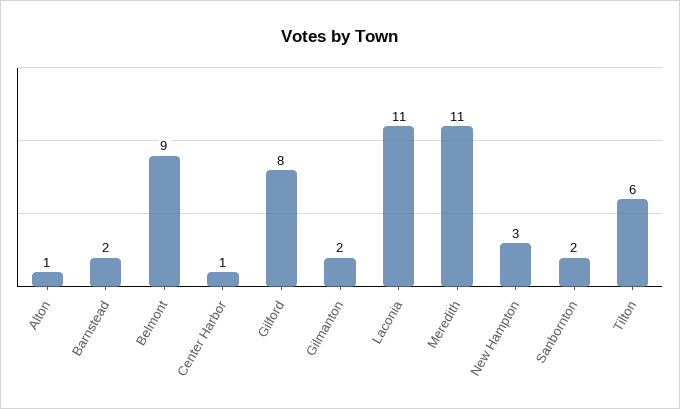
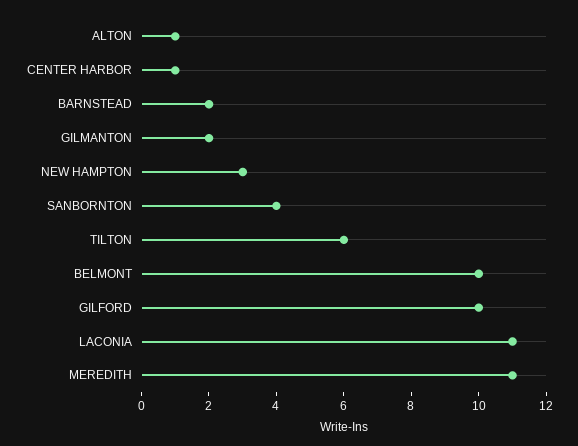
Belmont: 9 -> 10
Gilford: 8 -> 10
Sanbornton: 2 -> 4

